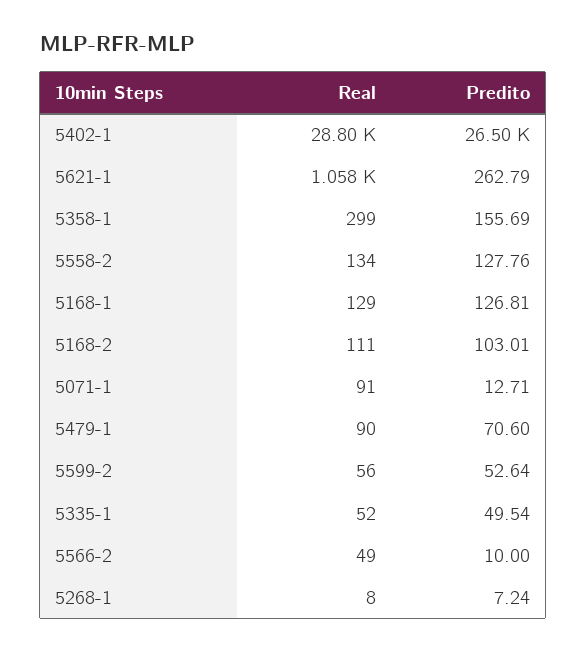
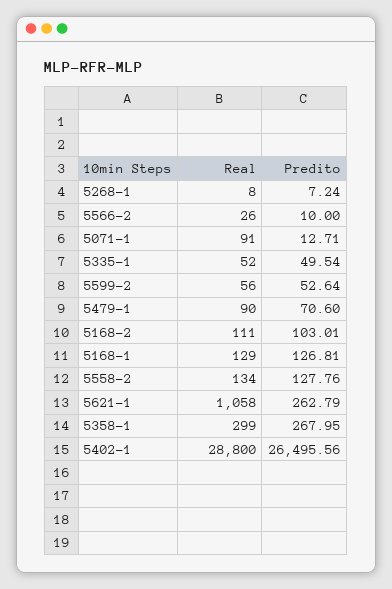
Predito, 5358-1: 155.69 -> 267.95
Real, 5566-2: 49 -> 26

